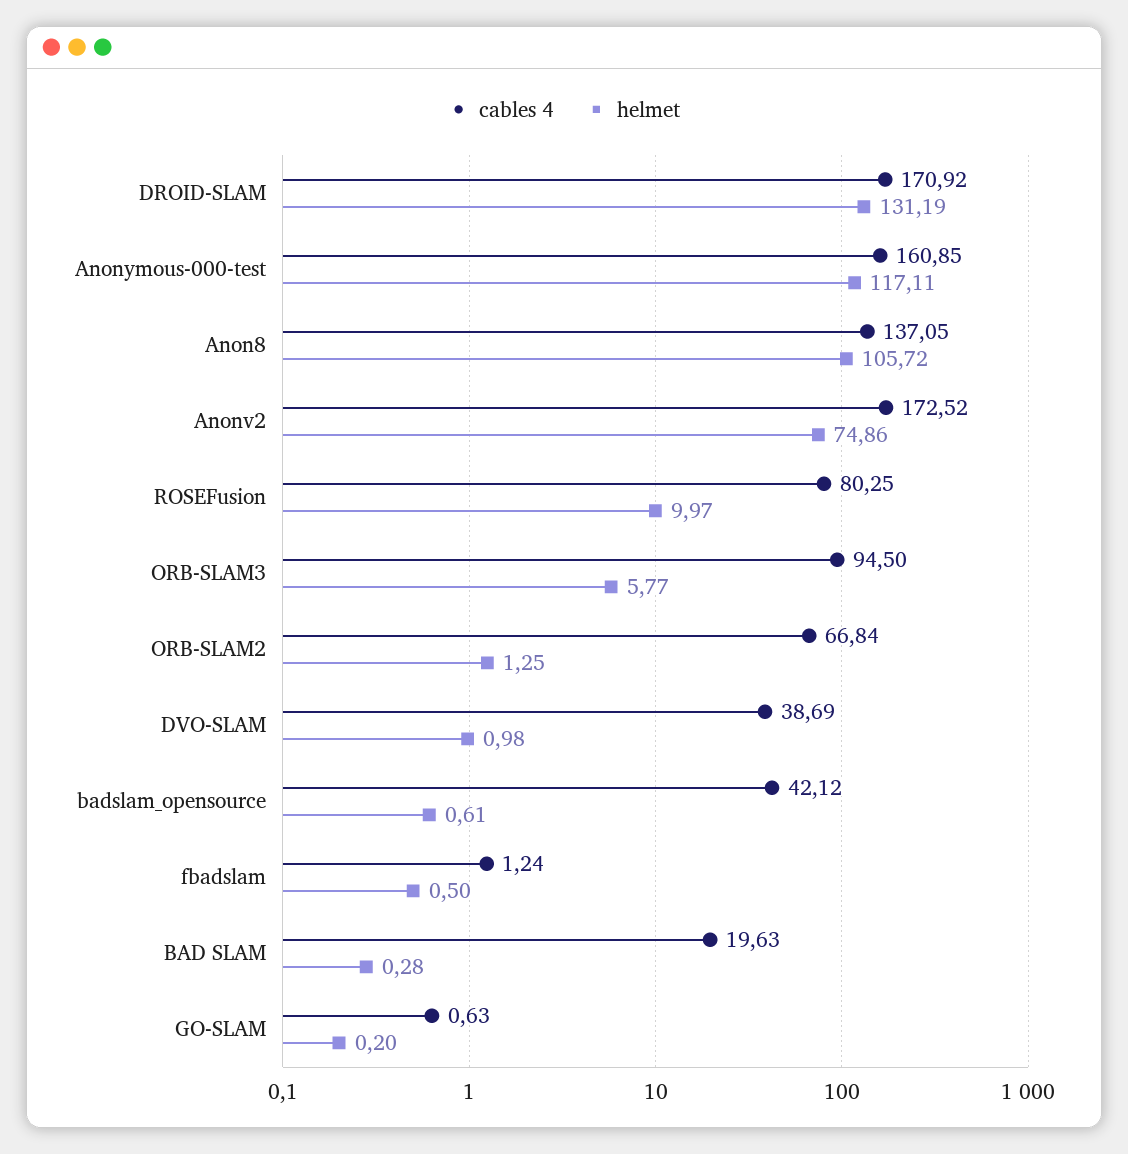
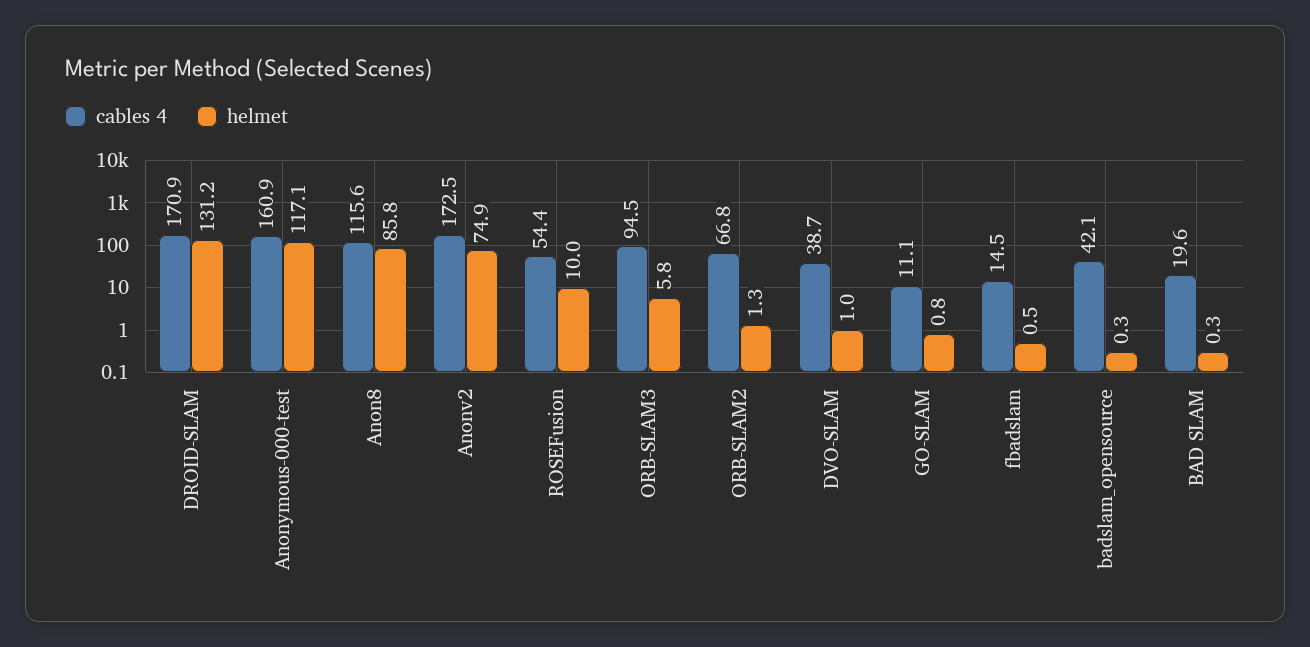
cables 4, Anon8: 137.05 -> 115.6
helmet, Anon8: 105.72 -> 85.8
cables 4, ROSEFusion: 80.25 -> 54.4
helmet, badslam_opensource: 0.61 -> 0.3
cables 4, fbadslam: 1.24 -> 14.5
cables 4, GO-SLAM: 0.63 -> 11.1
helmet, GO-SLAM: 0.2 -> 0.8

